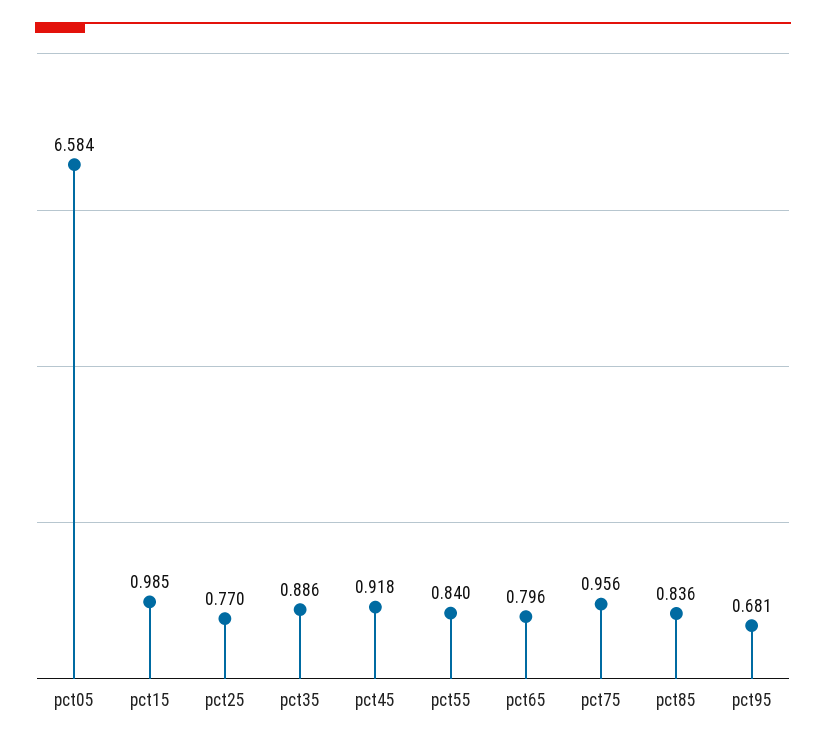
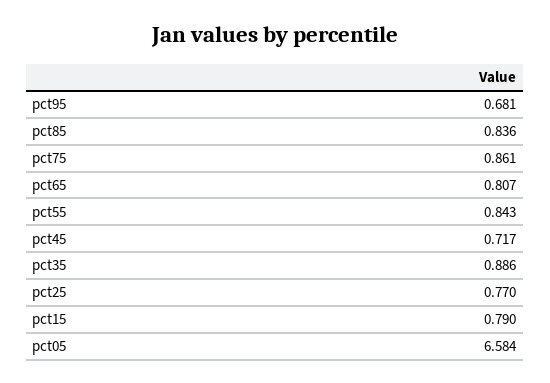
pct15: 0.985 -> 0.79
pct45: 0.918 -> 0.717
pct55: 0.84 -> 0.843
pct65: 0.796 -> 0.807
pct75: 0.956 -> 0.861

